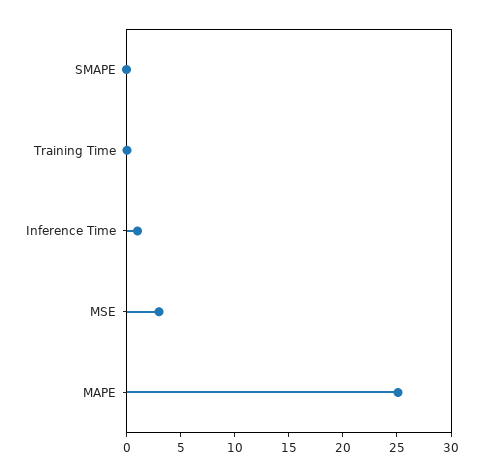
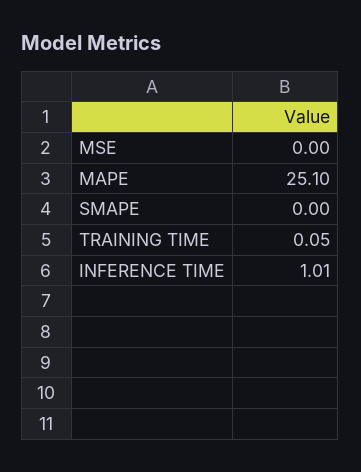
MSE: 3 -> 0

